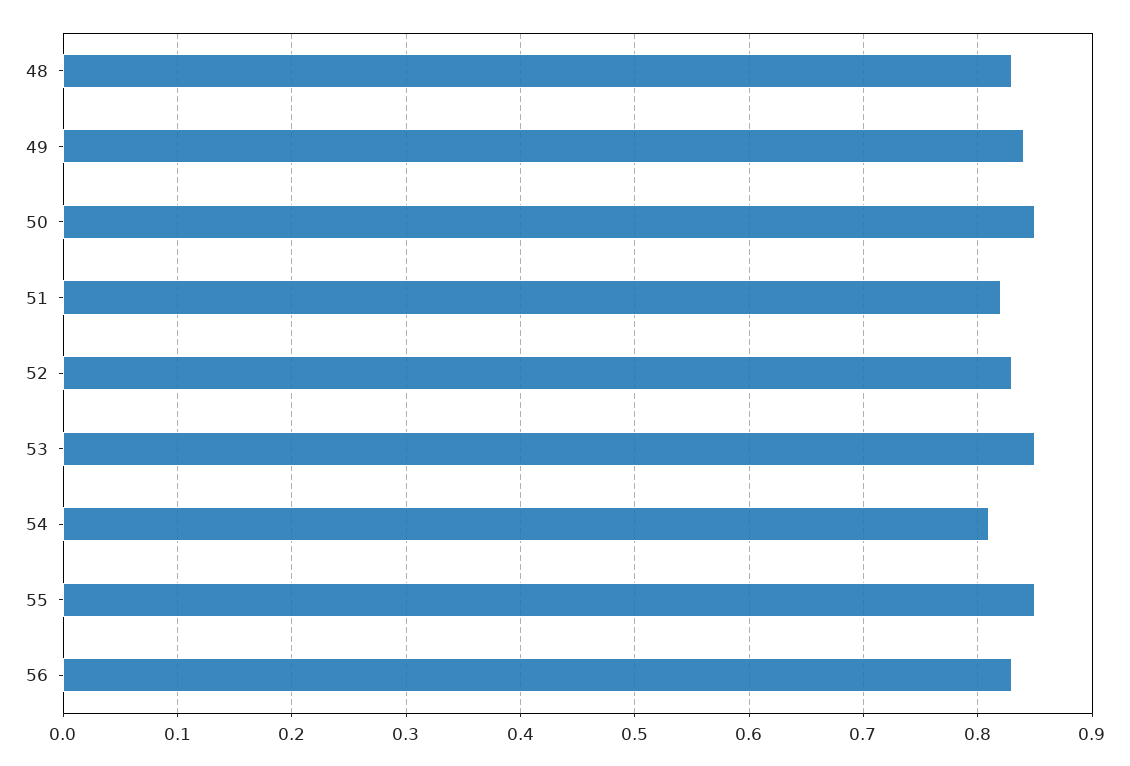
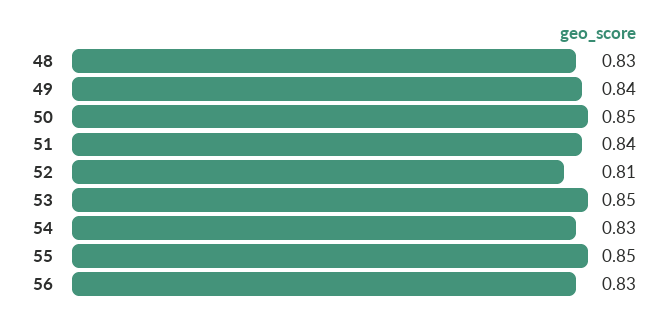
51: 0.82 -> 0.84
52: 0.83 -> 0.81
54: 0.81 -> 0.83

